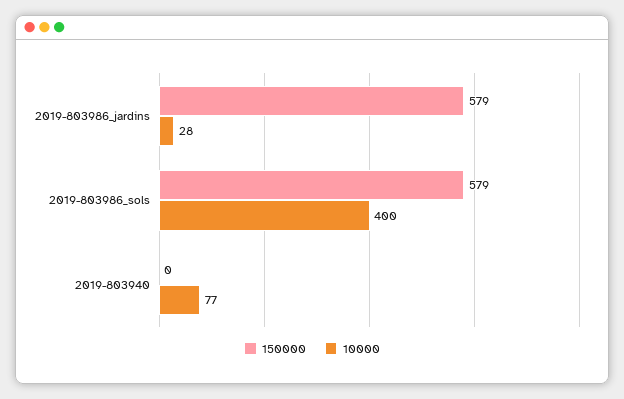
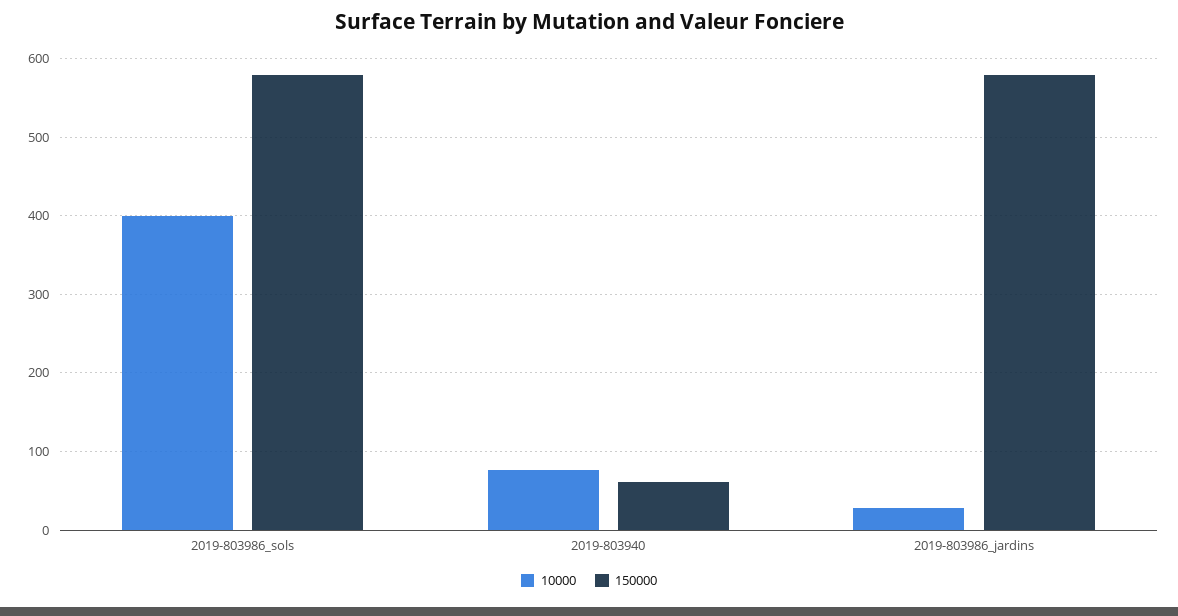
150000, 2019-803940: 0 -> 60

